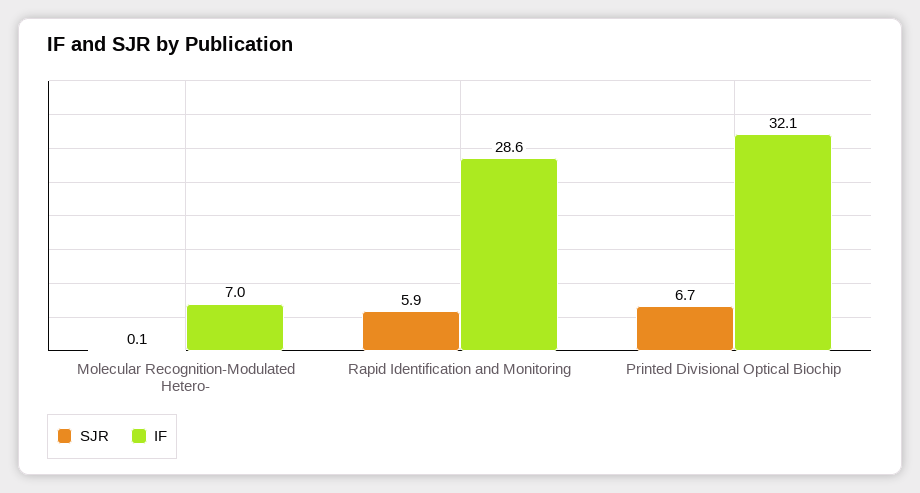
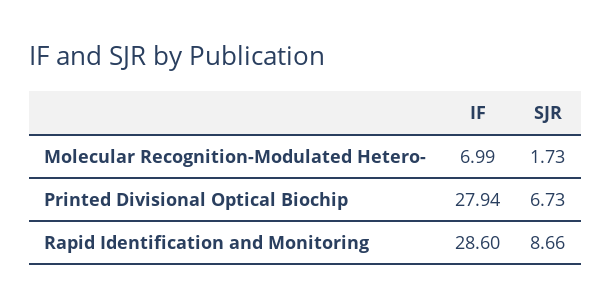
SJR, Molecular Recognition-Modulated Hetero-: 0.1 -> 1.73
SJR, Rapid Identification and Monitoring: 5.9 -> 8.66
IF, Printed Divisional Optical Biochip: 32.1 -> 27.94

